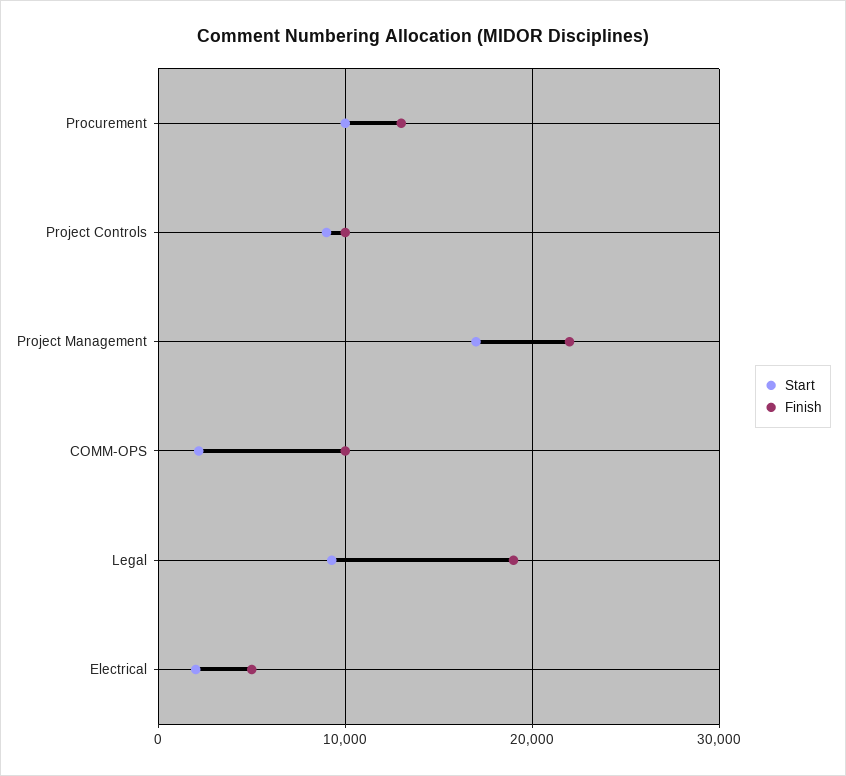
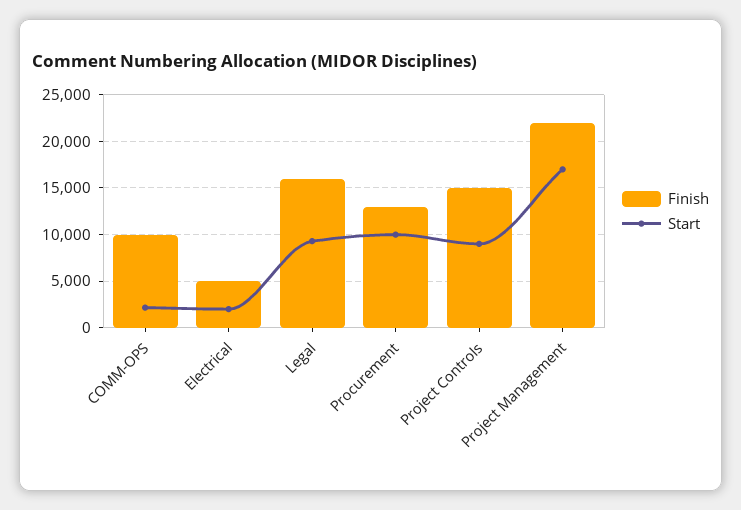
Finish, Project Controls: 10000 -> 15000
Finish, Legal: 19000 -> 16000

